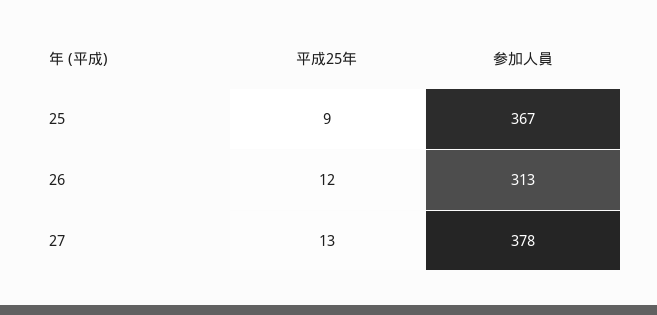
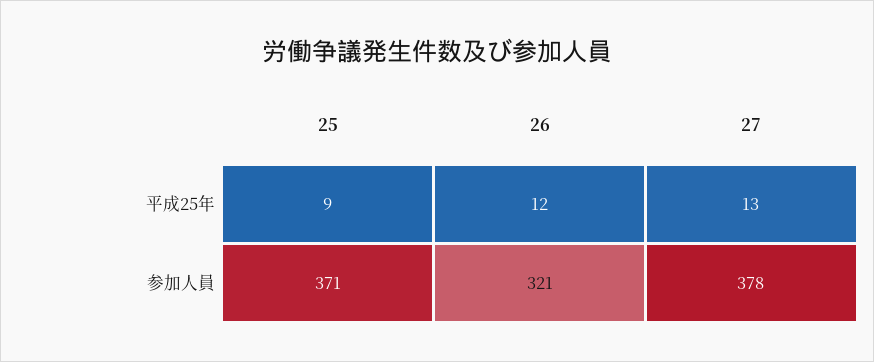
参加人員, 25: 367 -> 371
参加人員, 26: 313 -> 321

